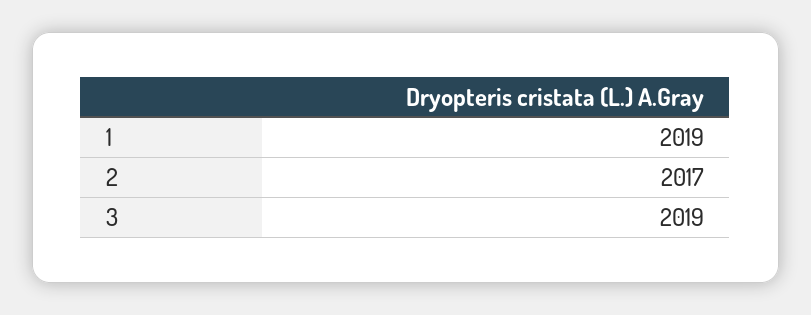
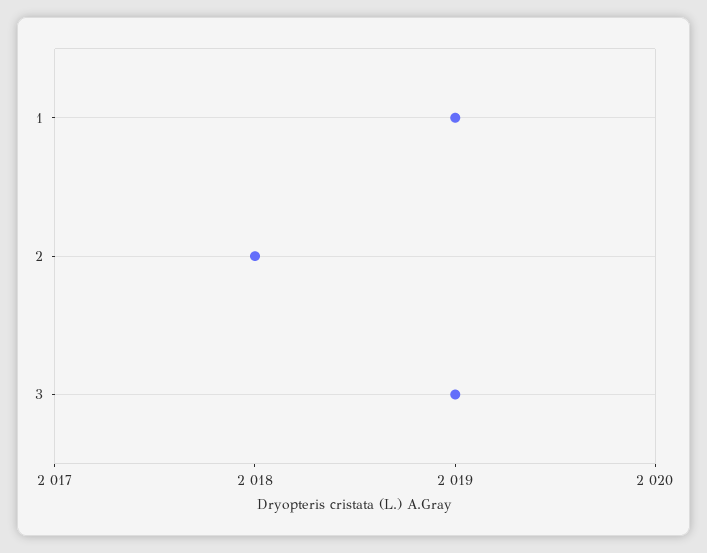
2: 2017 -> 2018

